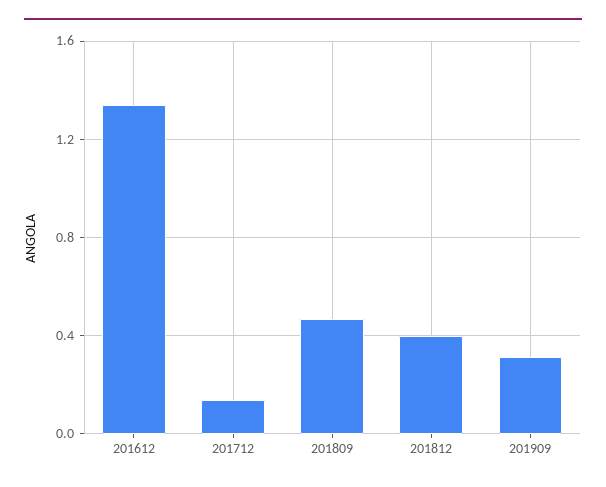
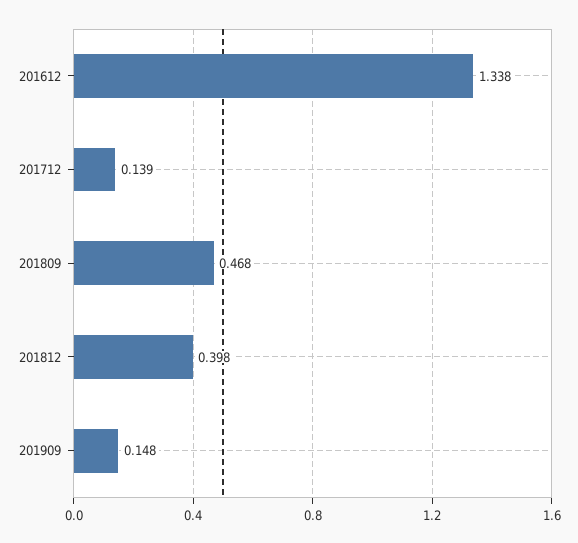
201909: 0.3 -> 0.148

